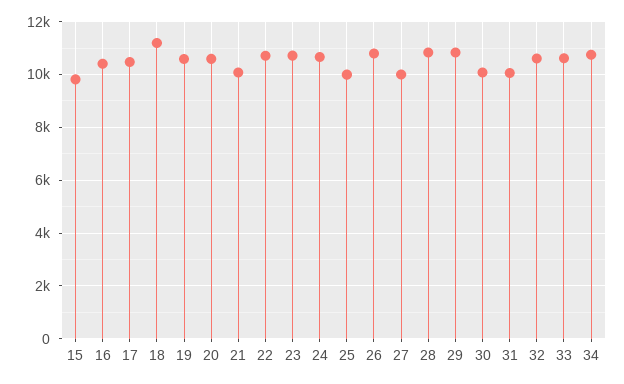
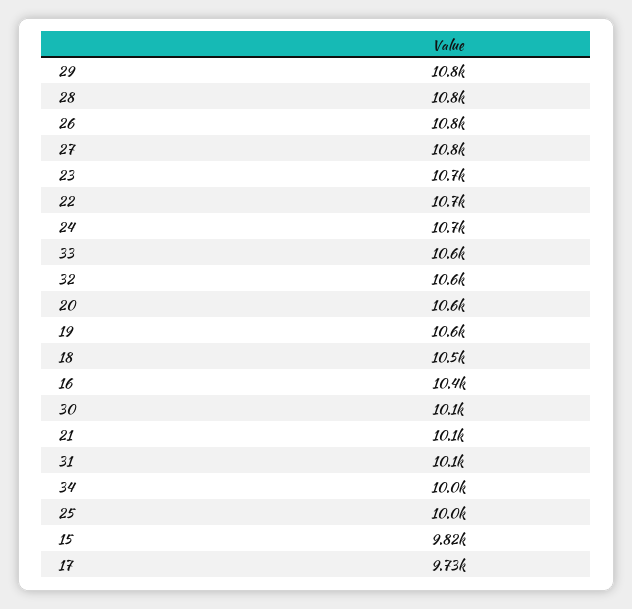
17: 10500 -> 9730
18: 11250 -> 10500
27: 10000 -> 10800
34: 10750 -> 10000

